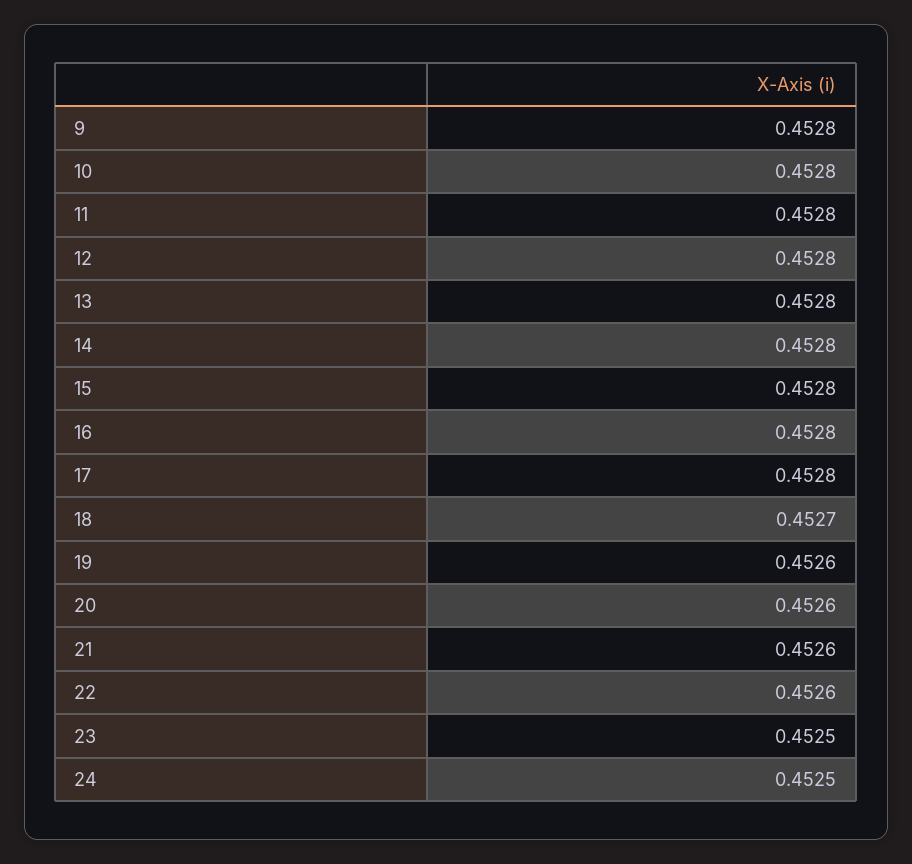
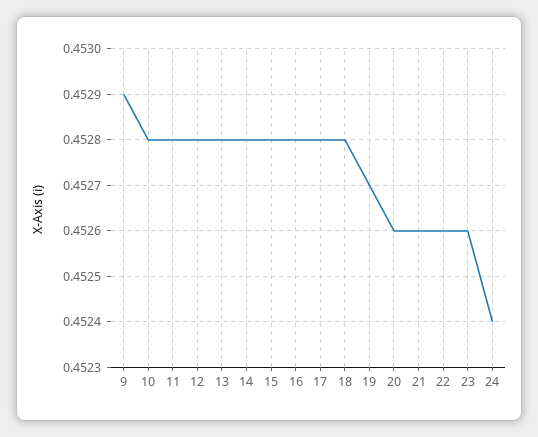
9: 0.4528 -> 0.4529
18: 0.4527 -> 0.4528
19: 0.4526 -> 0.4527
23: 0.4525 -> 0.4526
24: 0.4525 -> 0.4524

